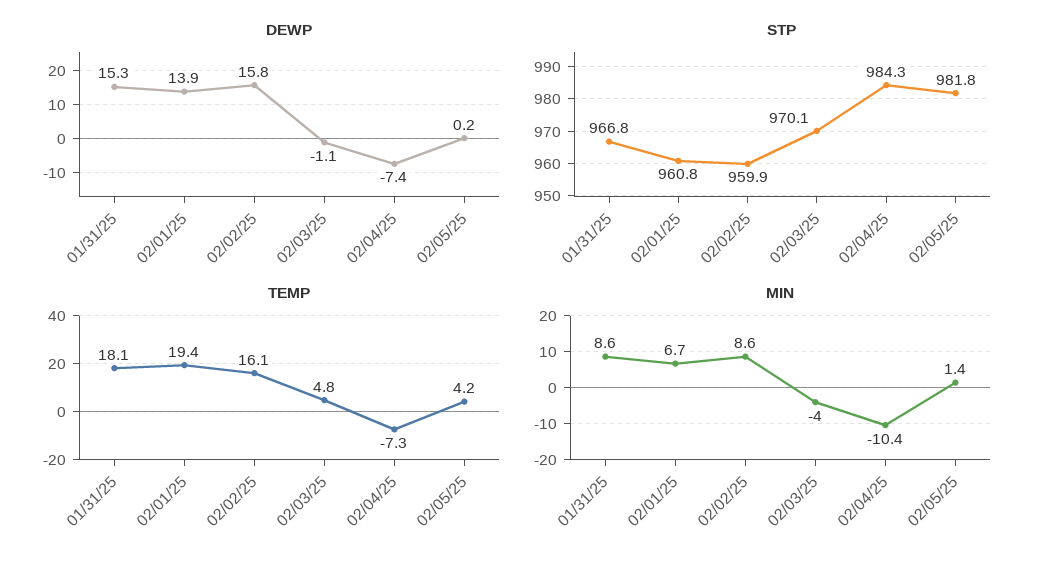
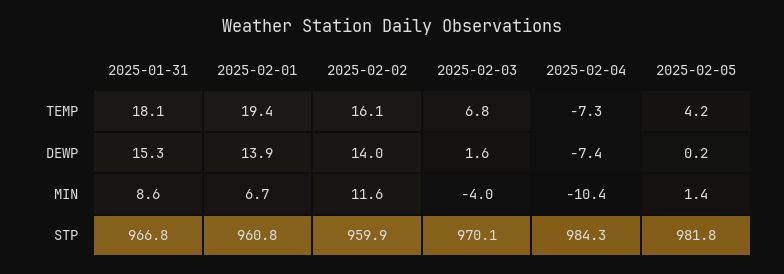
DEWP, 02/02/25: 15.8 -> 14
DEWP, 02/03/25: -1.1 -> 1.6
TEMP, 02/03/25: 4.8 -> 6.8
MIN, 02/02/25: 8.6 -> 11.6

